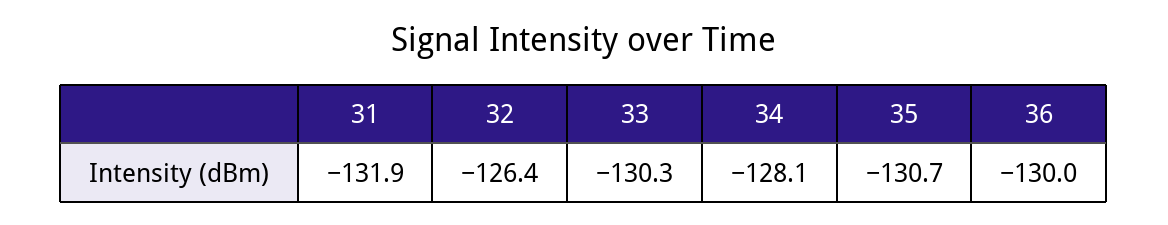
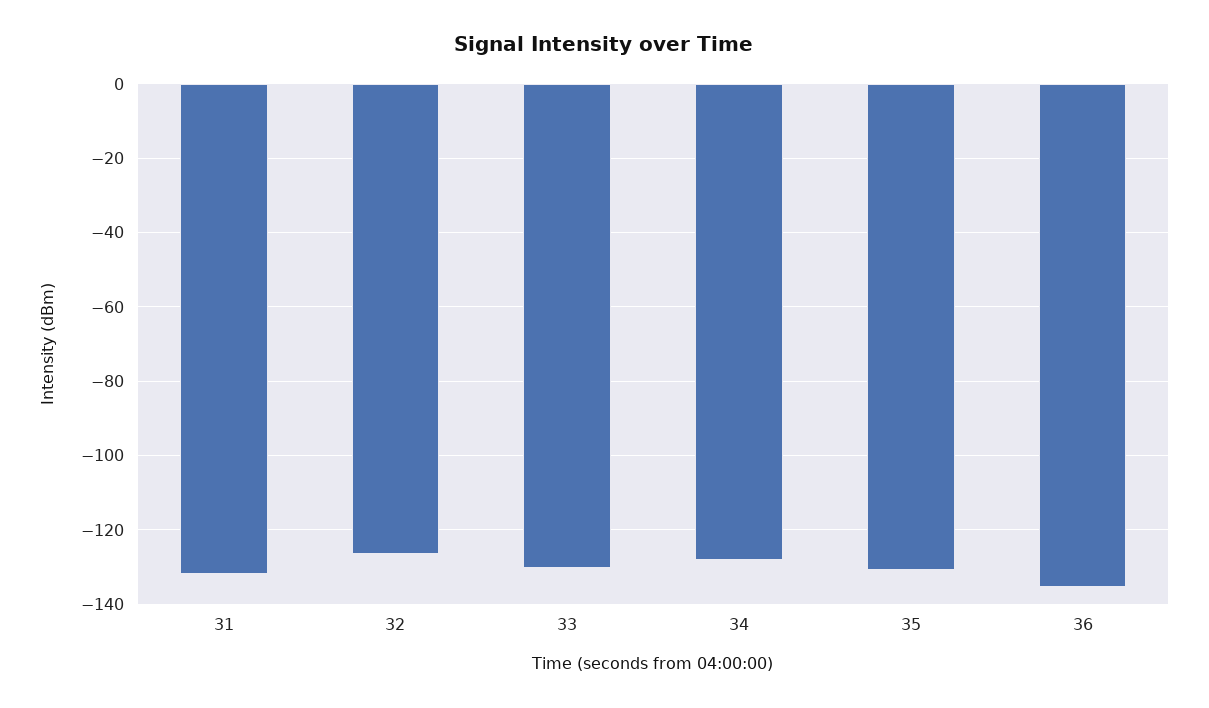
36: -130 -> -136

